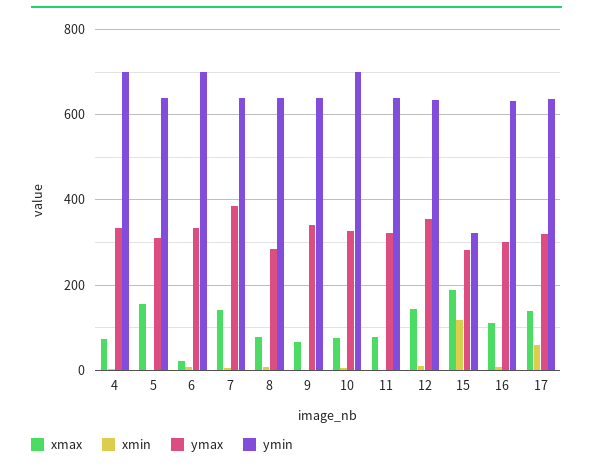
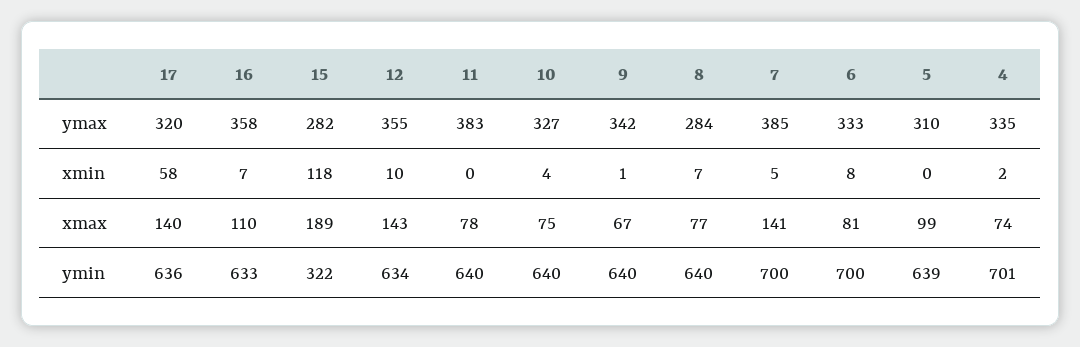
xmax, 5: 160 -> 99
xmax, 6: 20 -> 81
ymin, 7: 640 -> 700
ymin, 10: 700 -> 640
ymax, 11: 320 -> 383
ymax, 16: 300 -> 358

